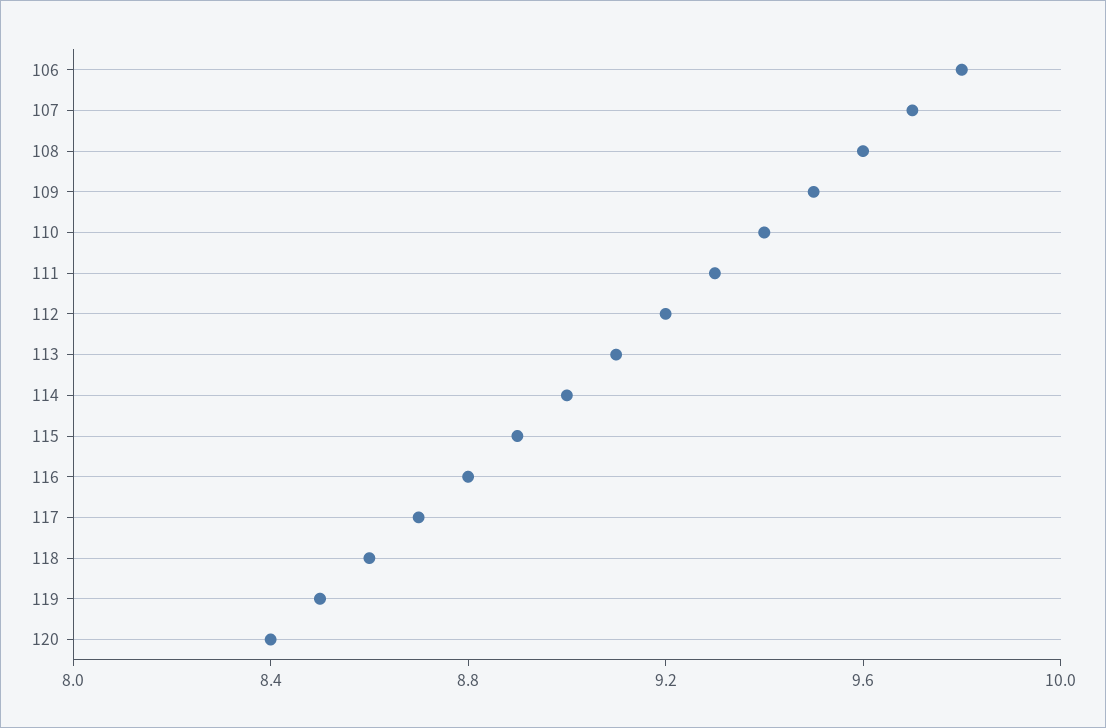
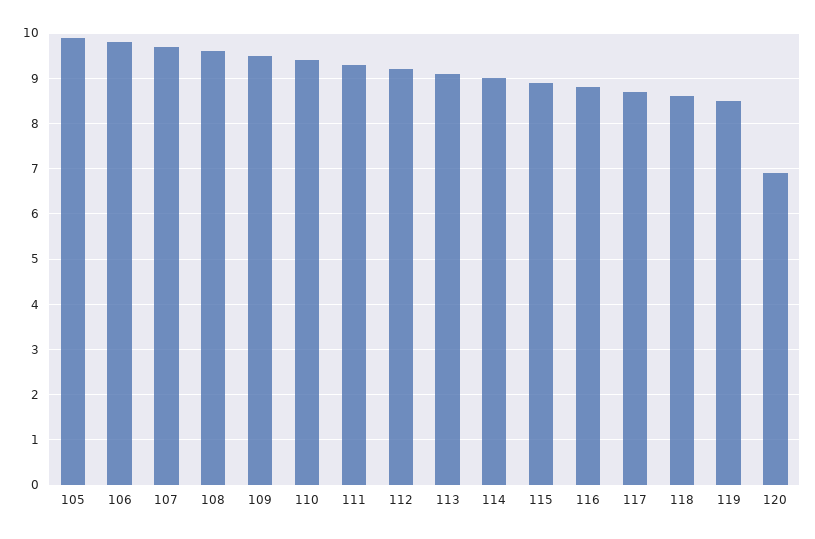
120: 8.4 -> 7
105: none -> 10

